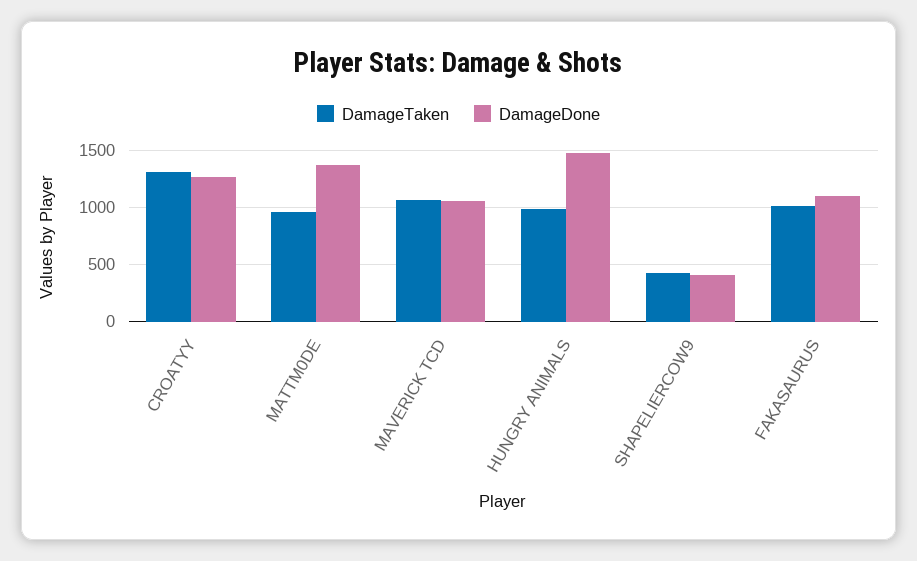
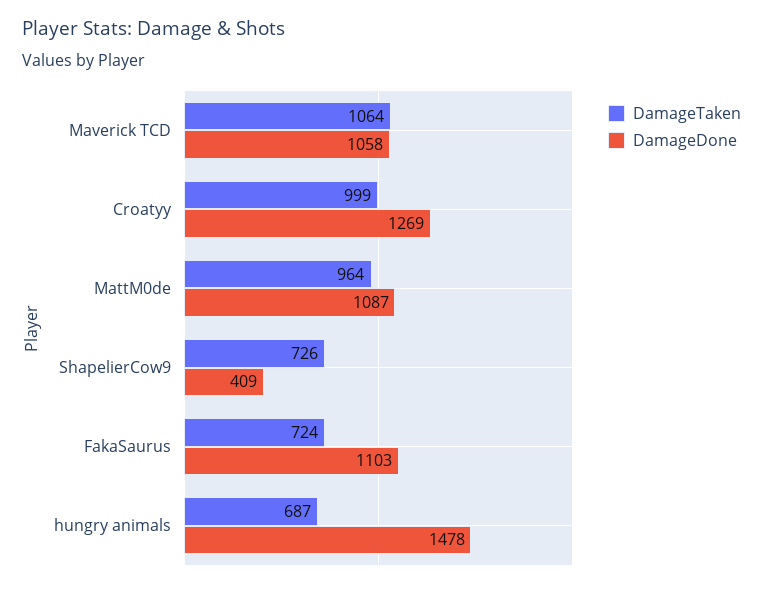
DamageTaken, CROATYY: 1300 -> 999
DamageDone, MATTM0DE: 1400 -> 1087
DamageTaken, HUNGRY ANIMALS: 1000 -> 687
DamageTaken, SHAPELIERCOW9: 400 -> 726
DamageTaken, FAKASAURUS: 1000 -> 724

